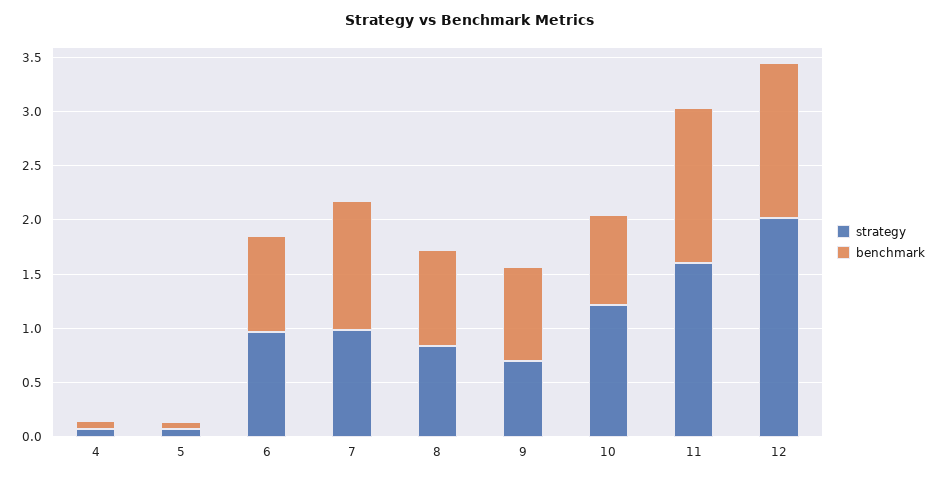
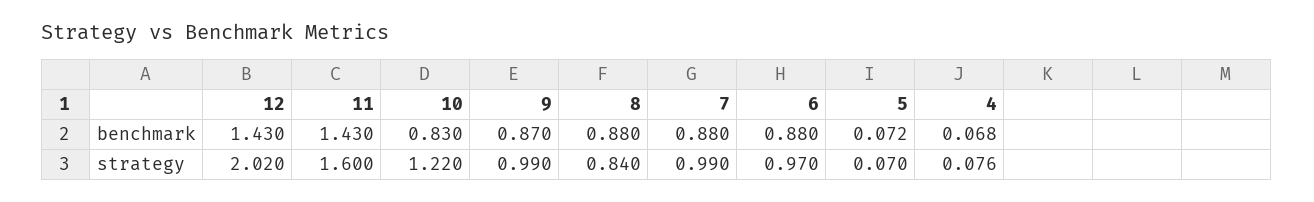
benchmark, 7: 1.2 -> 0.88
strategy, 9: 0.7 -> 0.99

